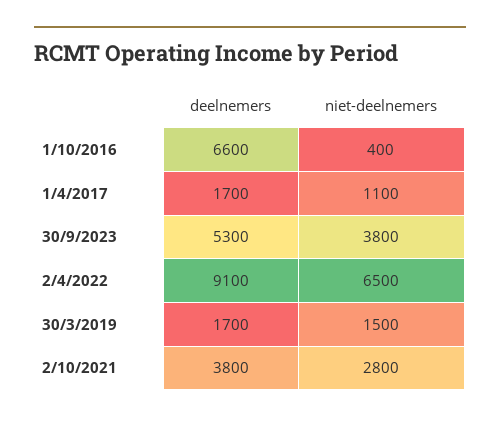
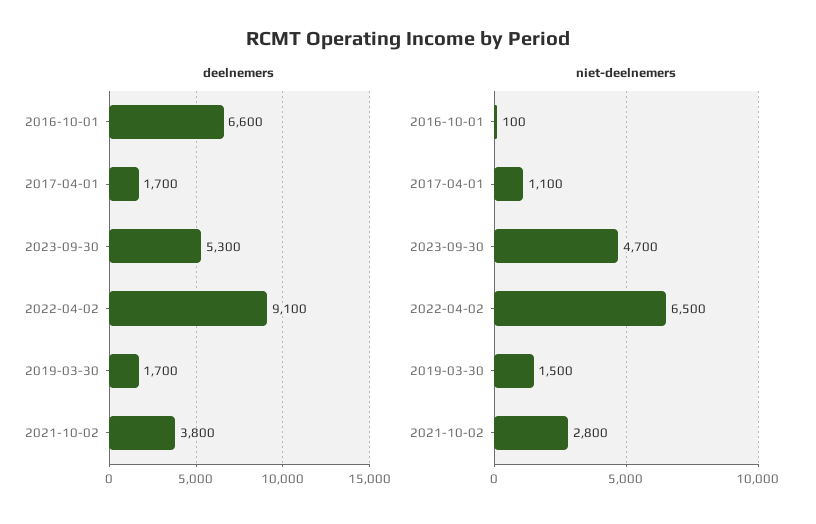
niet-deelnemers, 1/10/2016: 400 -> 100
niet-deelnemers, 30/9/2023: 3800 -> 4700

